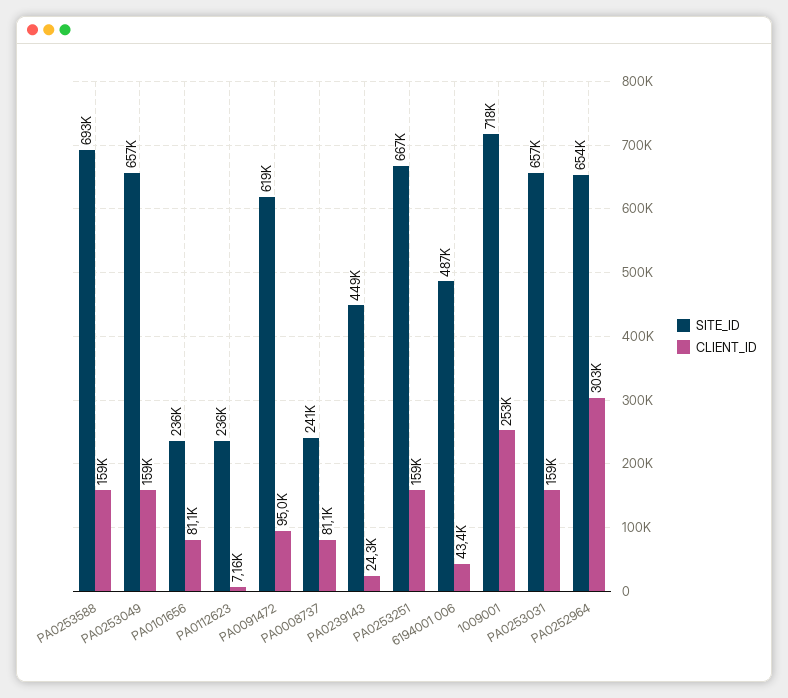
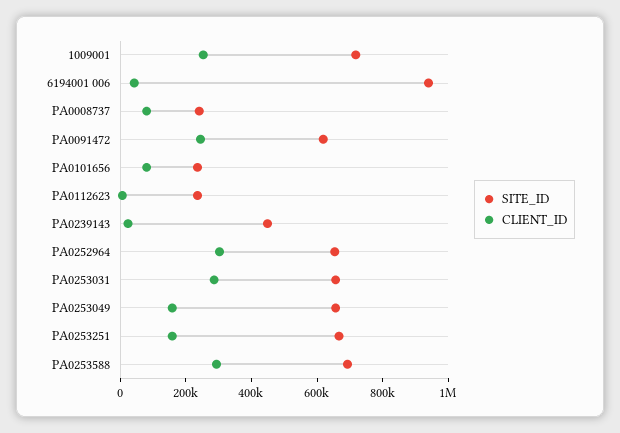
CLIENT_ID, PA0253588: 159000 -> 300000
CLIENT_ID, PA0091472: 95000 -> 250000
SITE_ID, 6194001 006: 487000 -> 950000
CLIENT_ID, PA0253031: 159000 -> 300000

